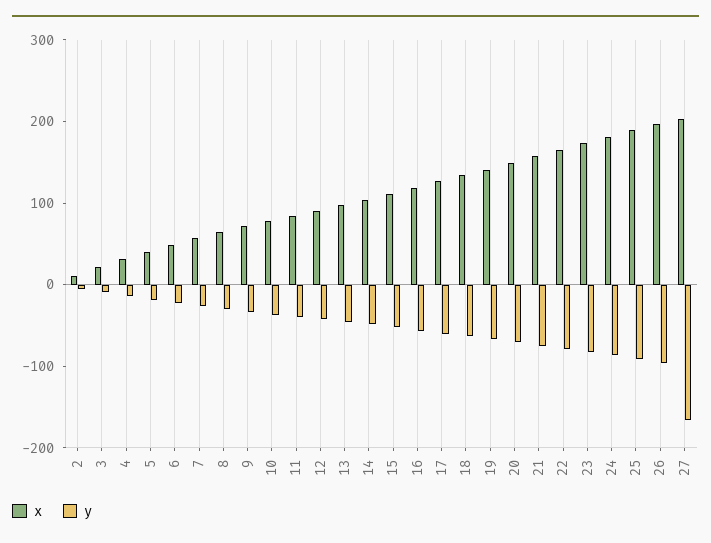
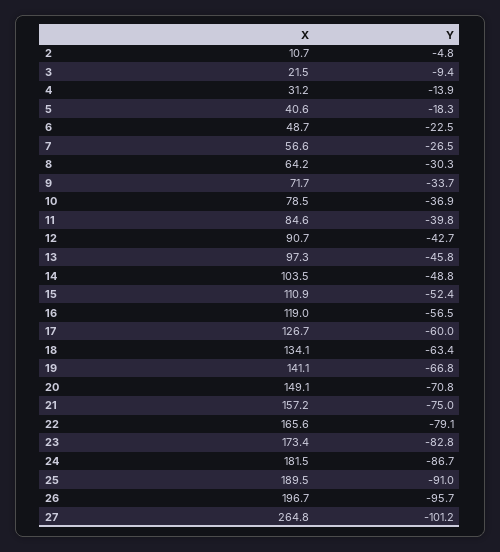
x, 27: 200 -> 264.8
y, 27: -160 -> -101.2

